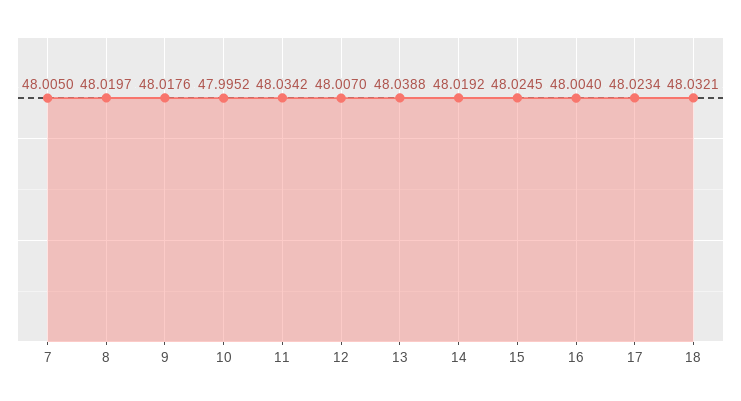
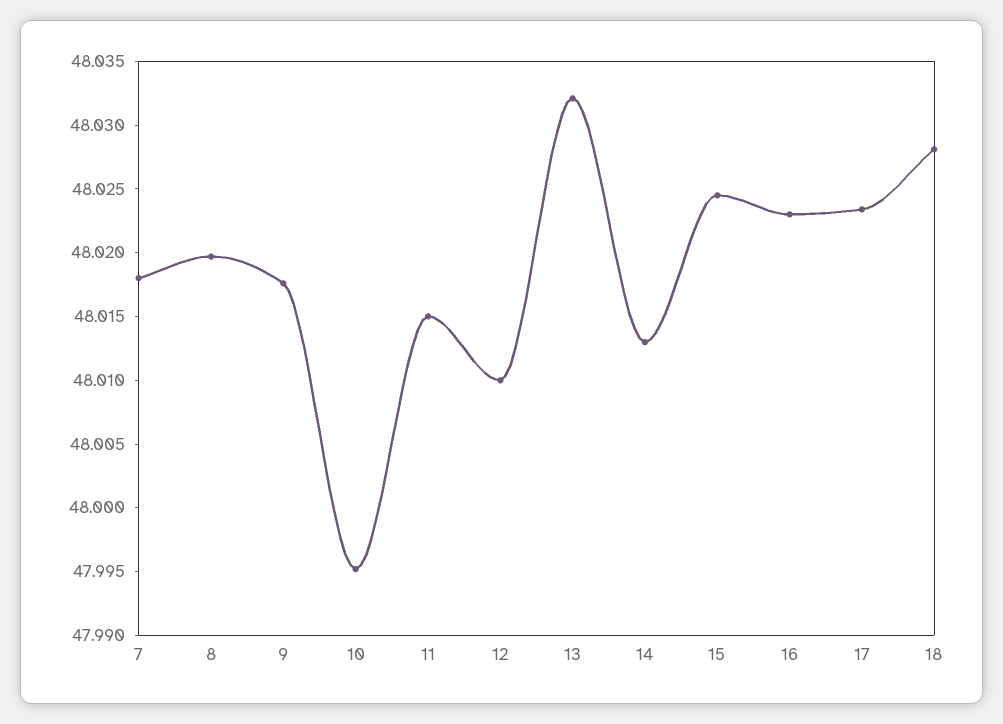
7: 48.005 -> 48.018
11: 48.0342 -> 48.015
12: 48.007 -> 48.01
13: 48.0388 -> 48.032
14: 48.0192 -> 48.013
16: 48.004 -> 48.023
18: 48.0321 -> 48.028

